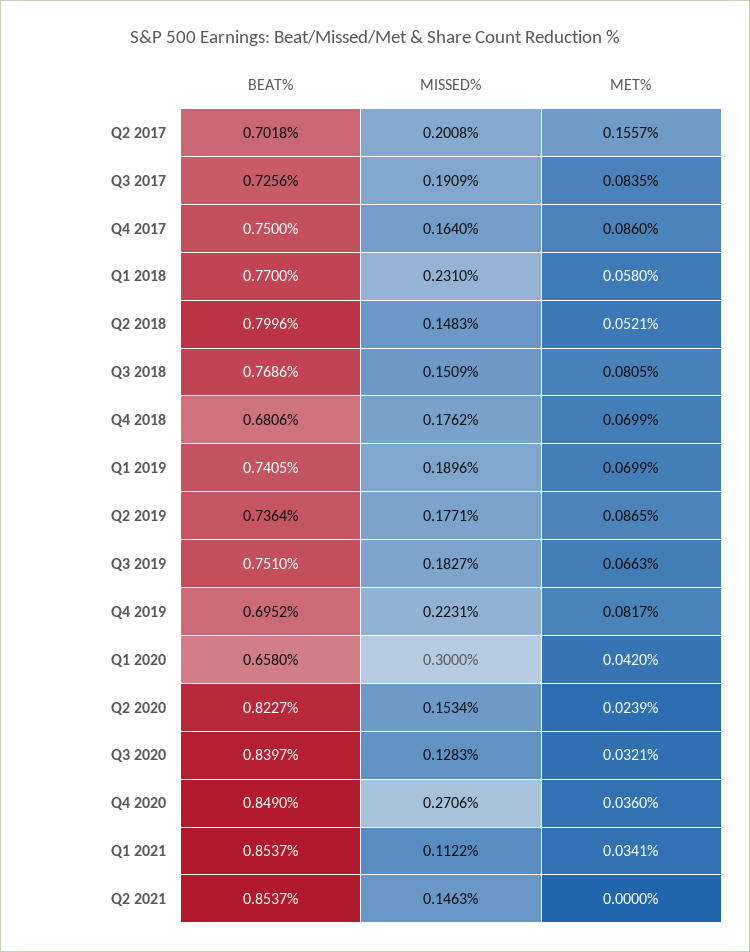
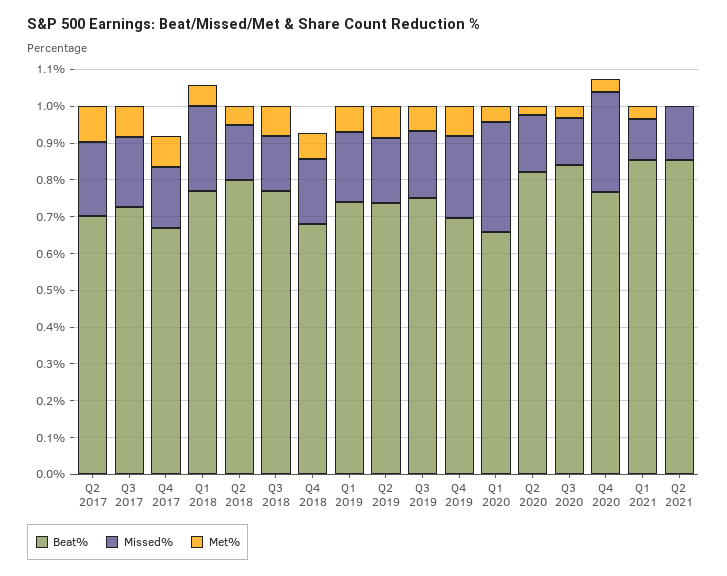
MET%, Q2 2017: 0.1557 -> 0.1
BEAT%, Q4 2017: 0.75 -> 0.675
BEAT%, Q4 2020: 0.849 -> 0.775

